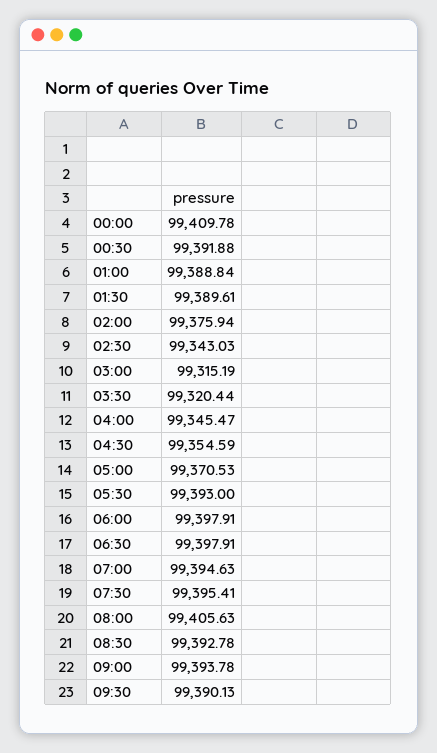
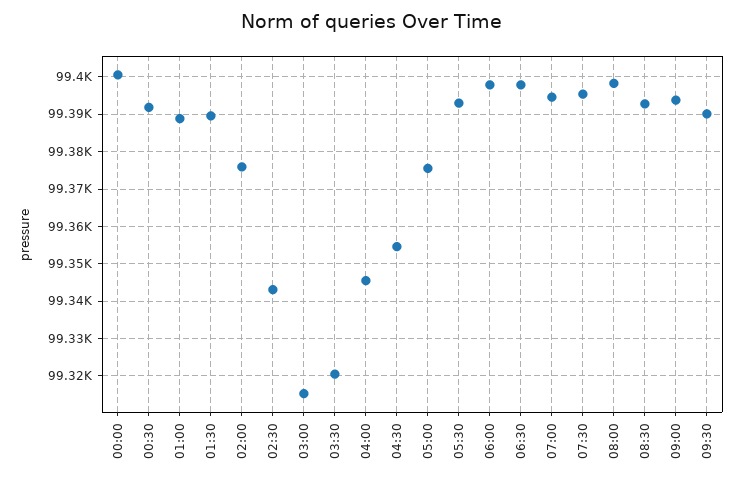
00:00: 99409.78 -> 99400
05:00: 99370.53 -> 99376
08:00: 99405.63 -> 99398

